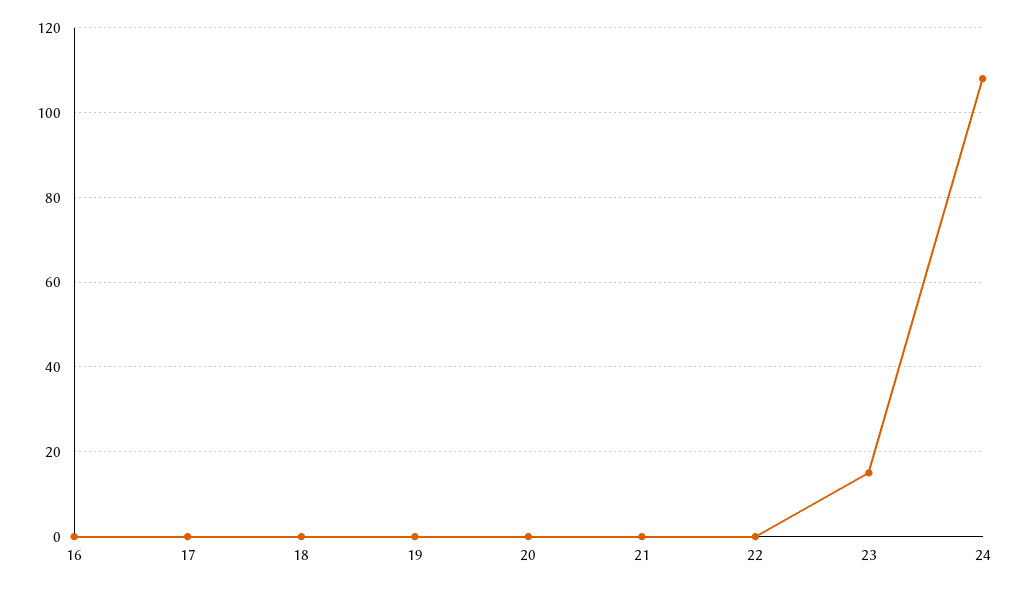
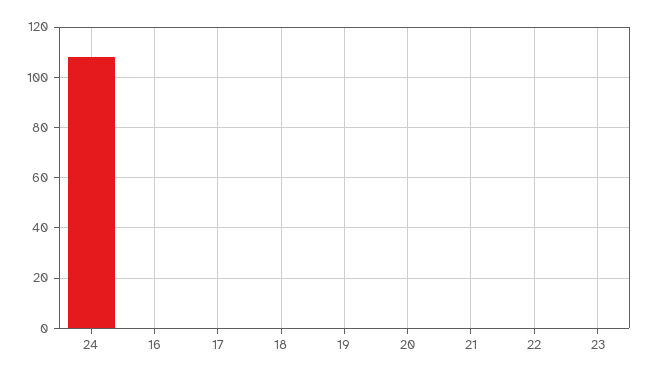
23: 15 -> 0

